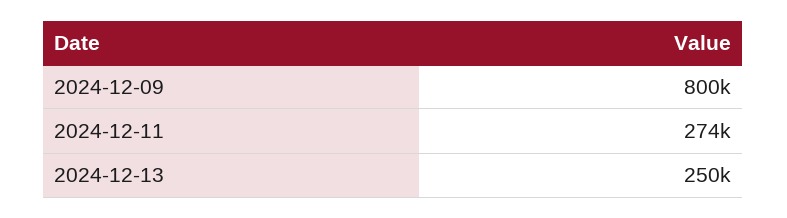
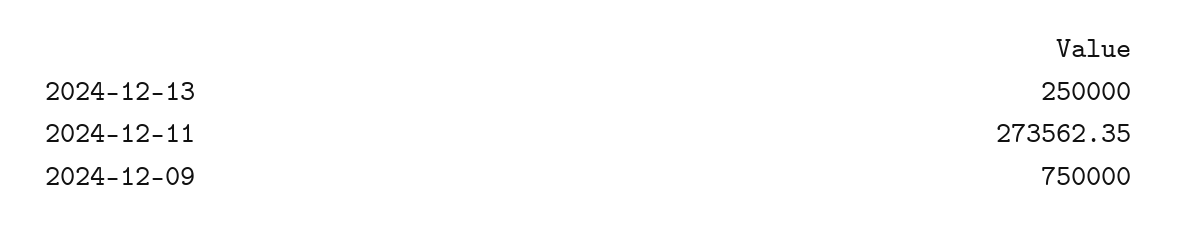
2024-12-09: 800000 -> 750000

